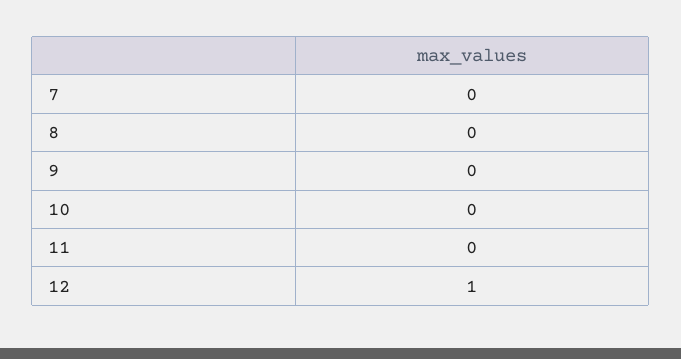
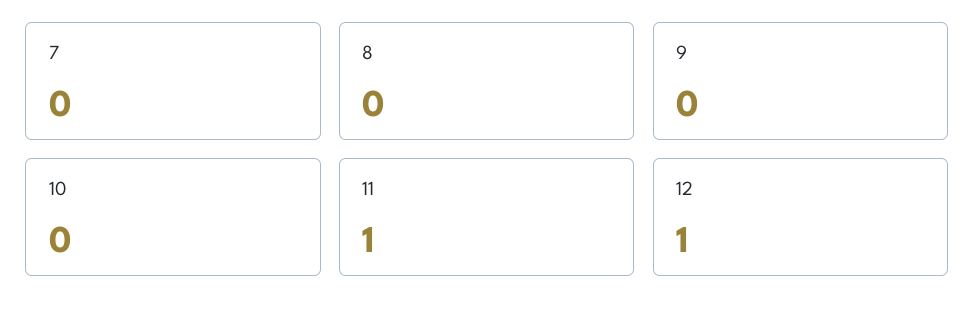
11: 0 -> 1

